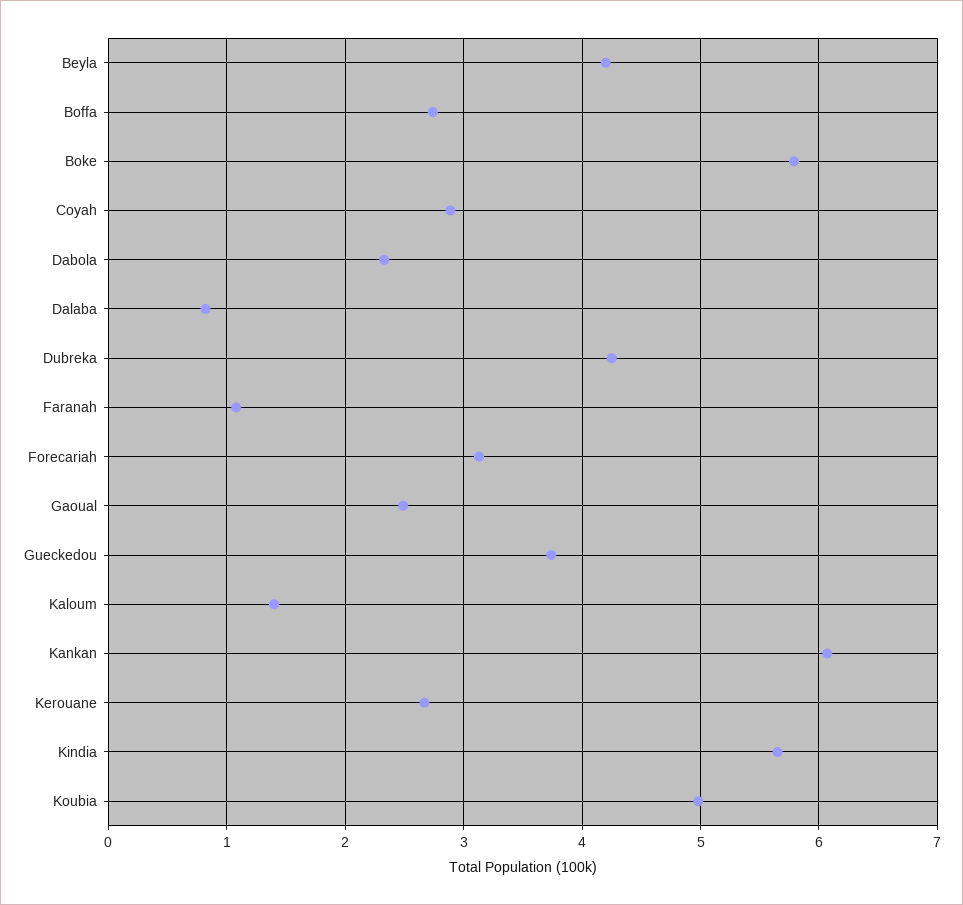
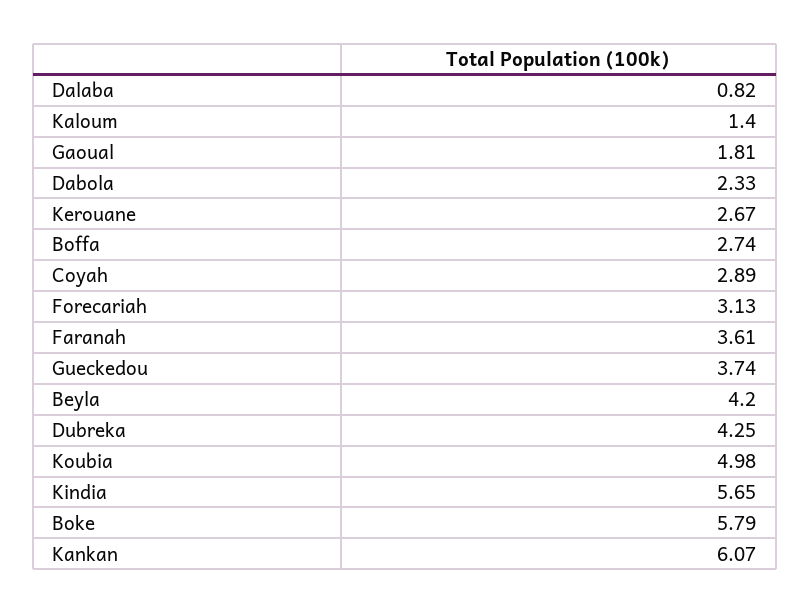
Faranah: 1.1 -> 3.61
Gaoual: 2.5 -> 1.81

